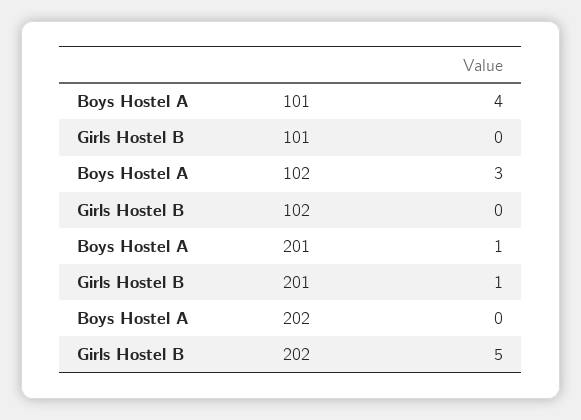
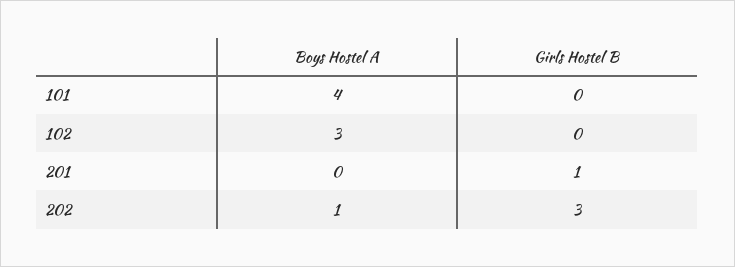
Boys Hostel A, 201: 1 -> 0
Boys Hostel A, 202: 0 -> 1
Girls Hostel B, 202: 5 -> 3

